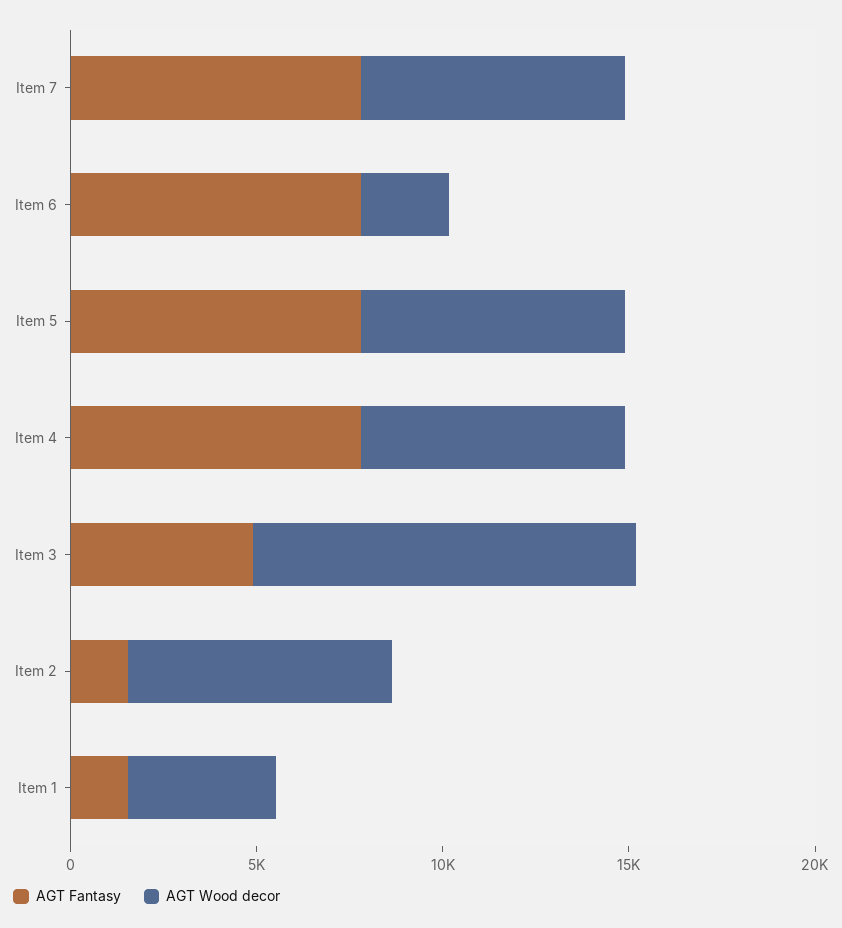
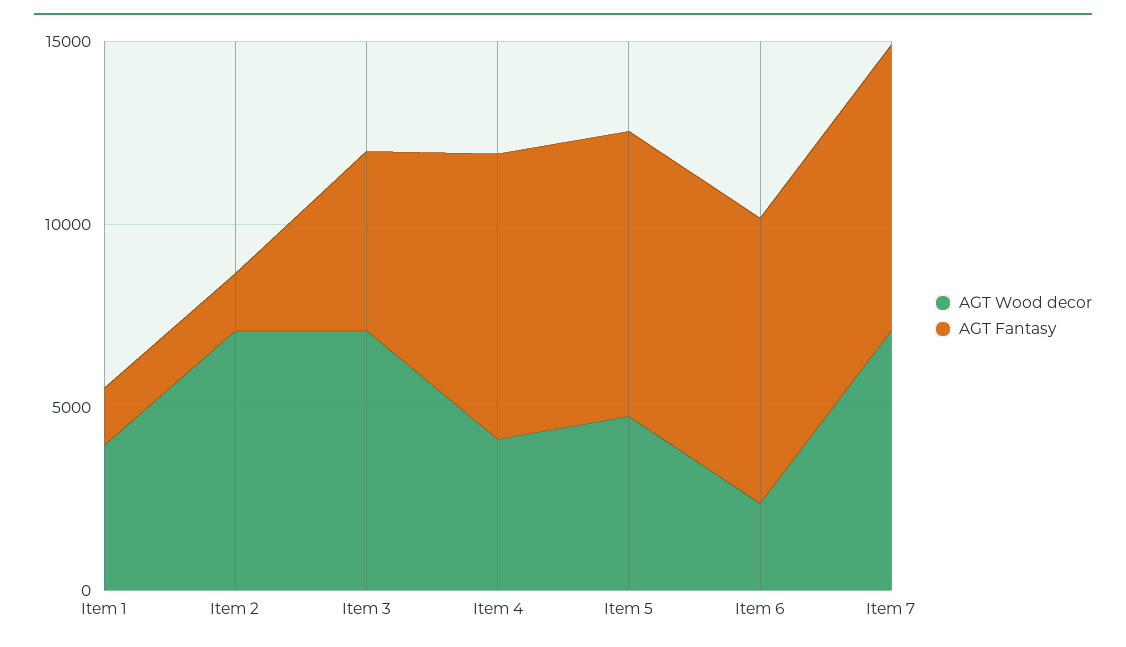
AGT Wood decor, Item 5: 7000 -> 5000
AGT Wood decor, Item 4: 7000 -> 4000
AGT Wood decor, Item 3: 10000 -> 7000

